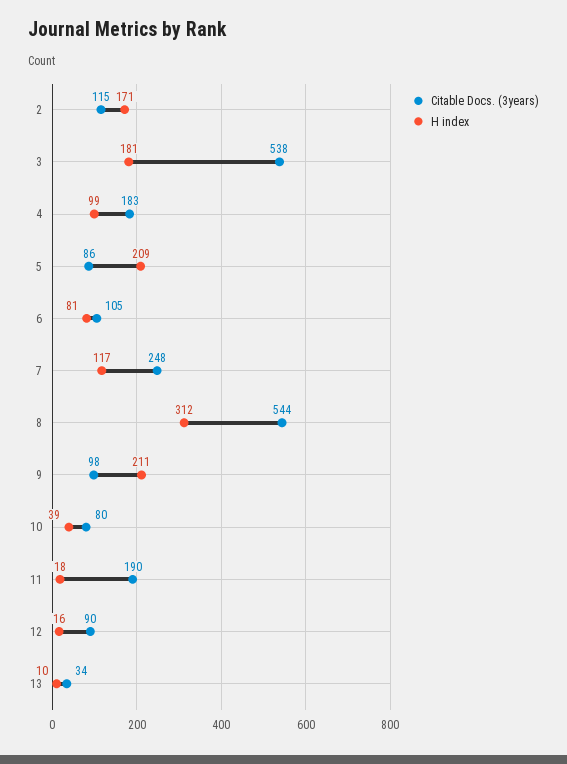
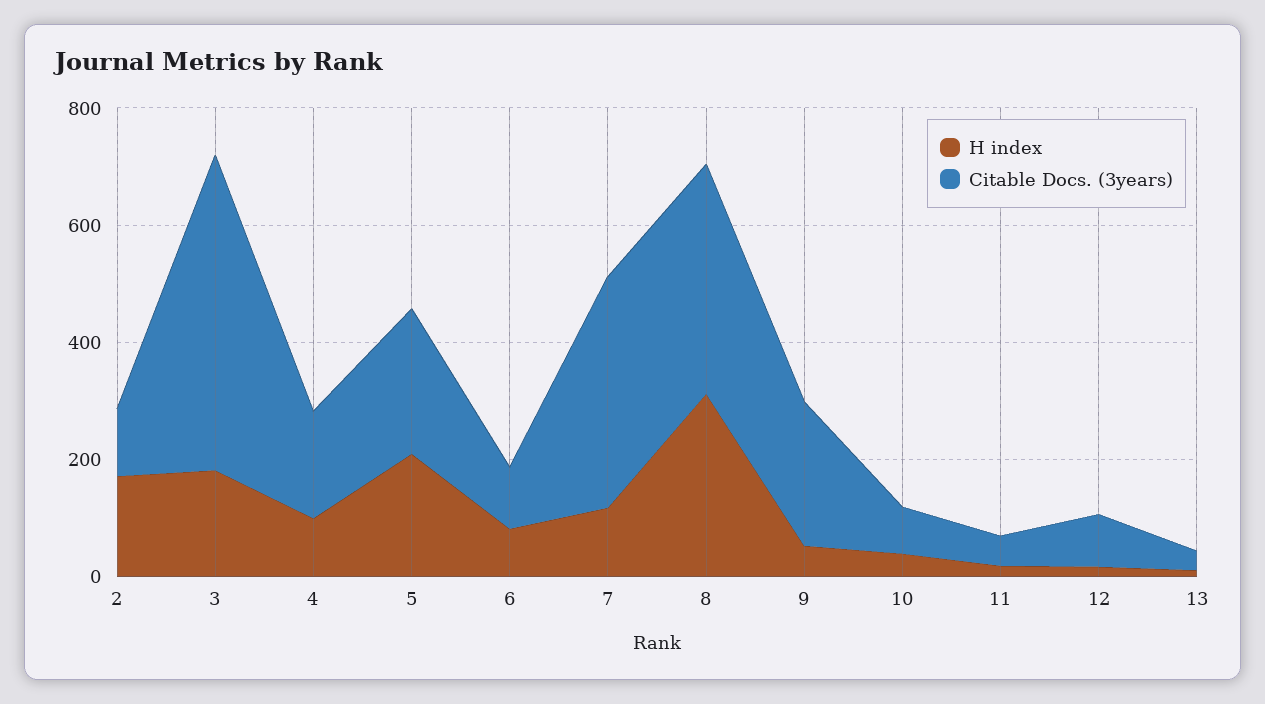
Citable Docs. (3years), 5: 86 -> 250
Citable Docs. (3years), 7: 248 -> 400
Citable Docs. (3years), 8: 544 -> 400
Citable Docs. (3years), 9: 98 -> 250
H index, 9: 211 -> 50
Citable Docs. (3years), 11: 190 -> 50

